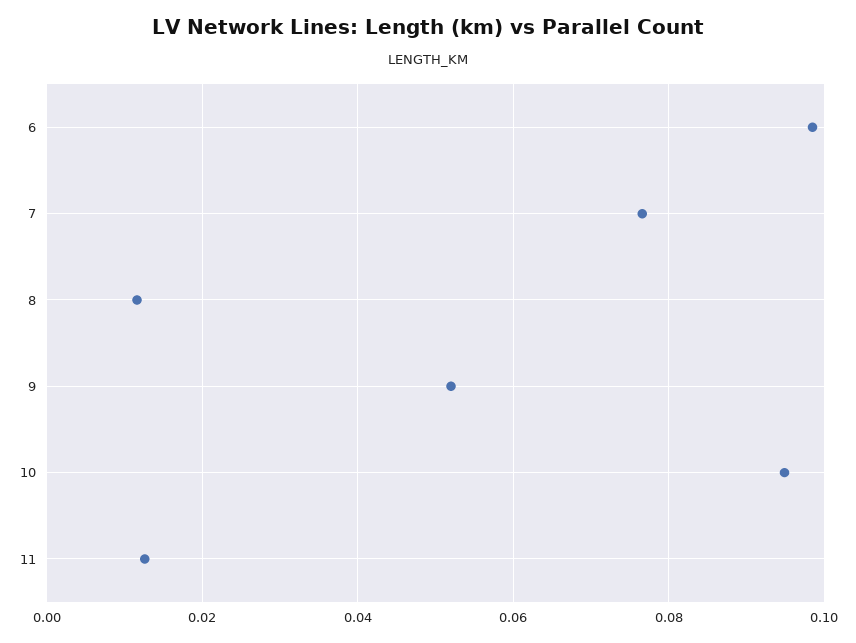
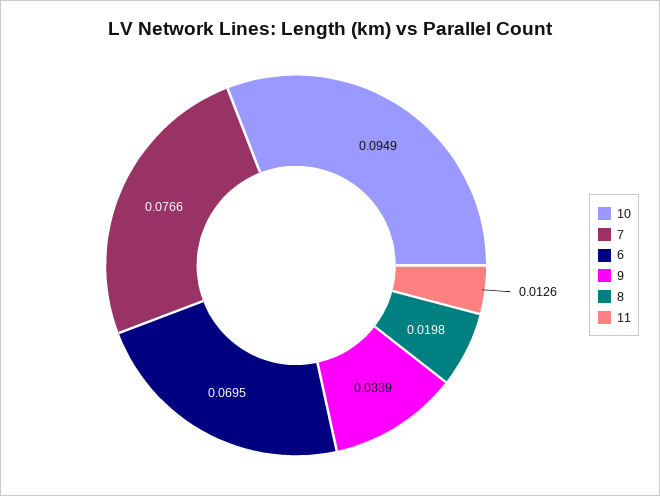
6: 0.098 -> 0.0695
8: 0.012 -> 0.0198
9: 0.052 -> 0.0339

